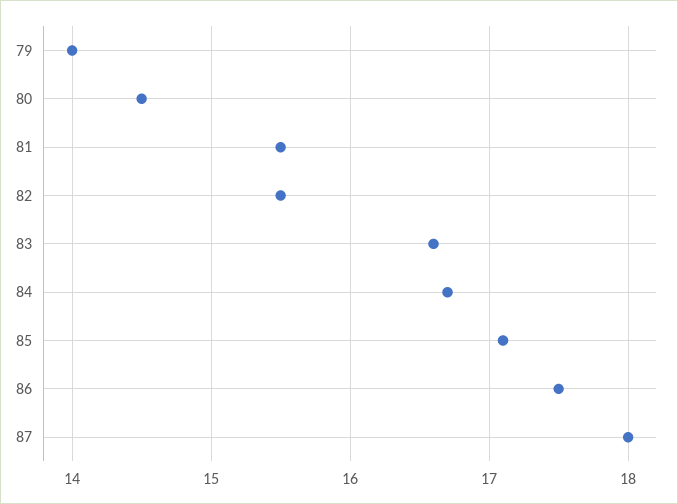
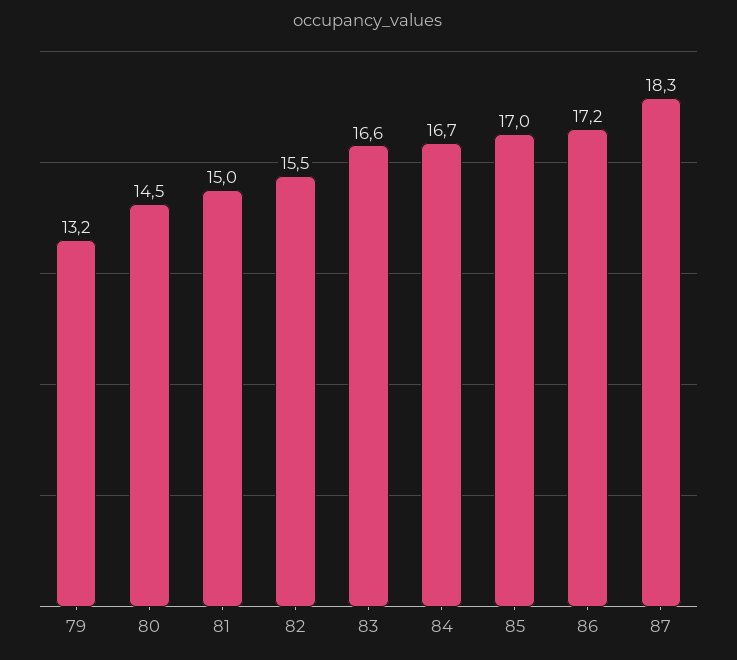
79: 14 -> 13.2
81: 15.5 -> 15
85: 17.1 -> 17
86: 17.5 -> 17.2
87: 18 -> 18.3

